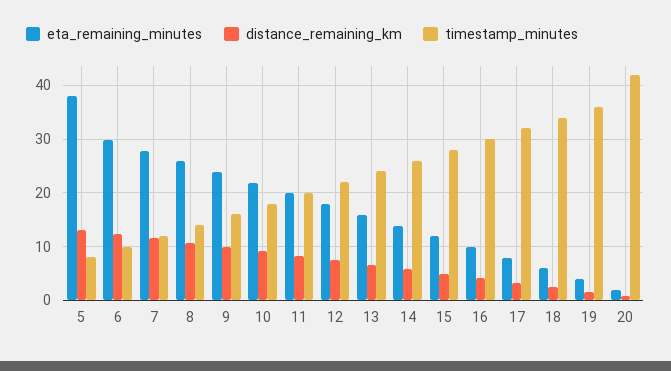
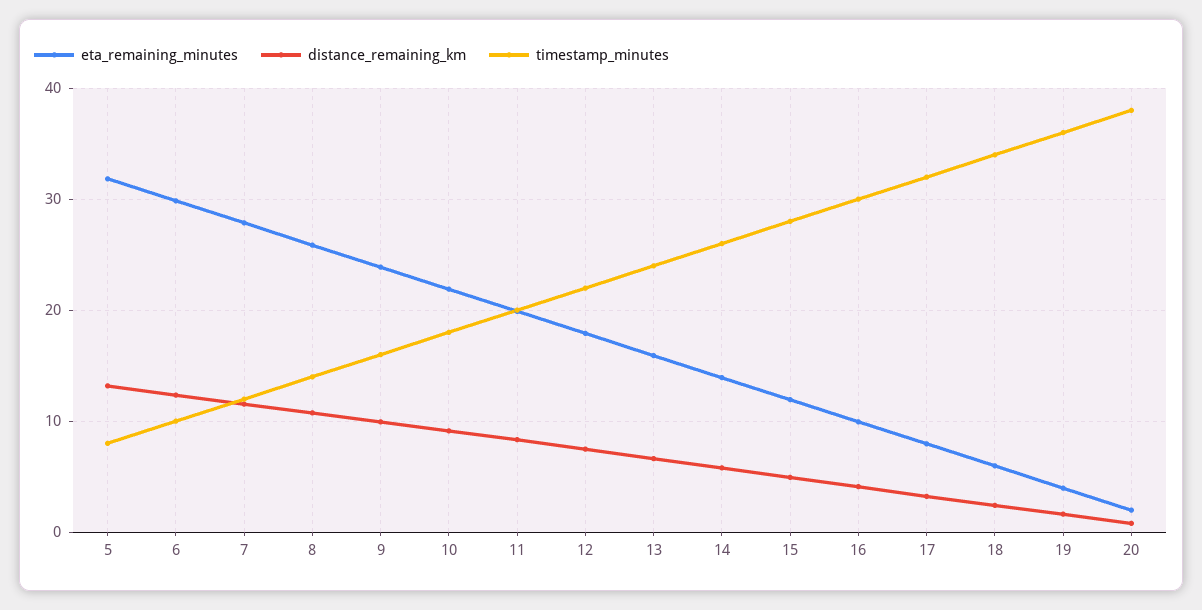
eta_remaining_minutes, 5: 38 -> 32
timestamp_minutes, 20: 42 -> 38

